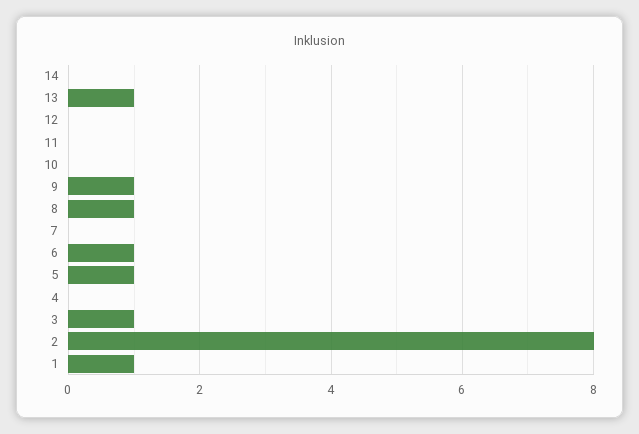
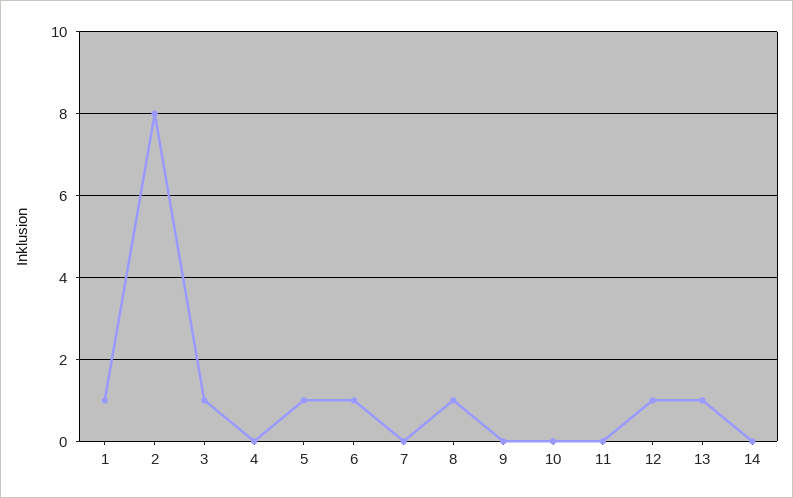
12: 0 -> 1
9: 1 -> 0

